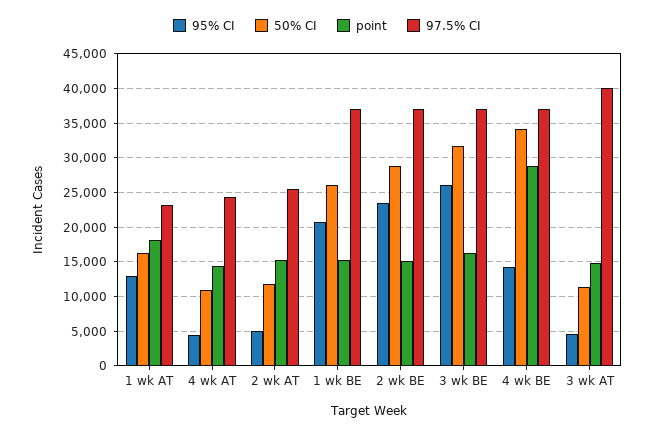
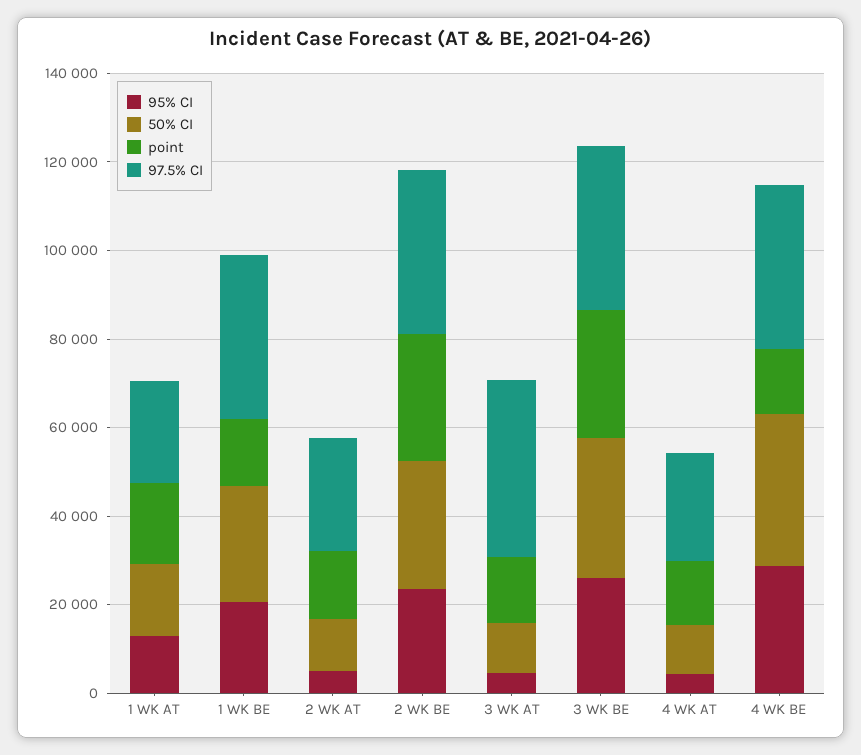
point, 2 wk BE: 15000 -> 30000
point, 3 wk BE: 16000 -> 30000
95% CI, 4 wk BE: 14000 -> 30000
point, 4 wk BE: 29000 -> 15000

